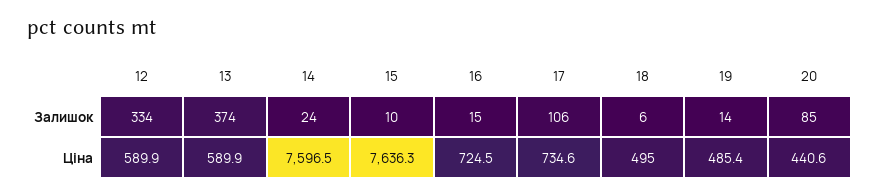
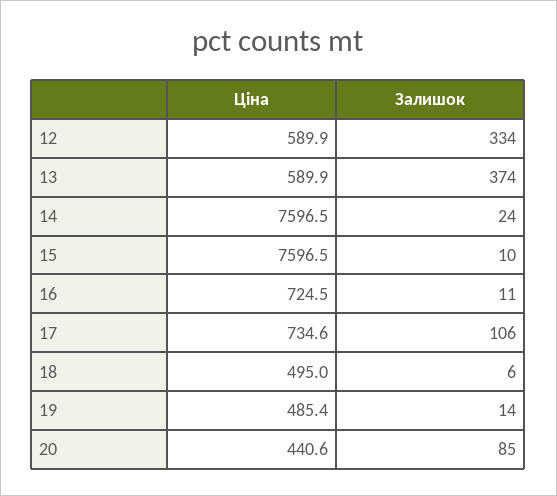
16, Залишок: 15 -> 11
15, Ціна: 7636.3 -> 7596.5

